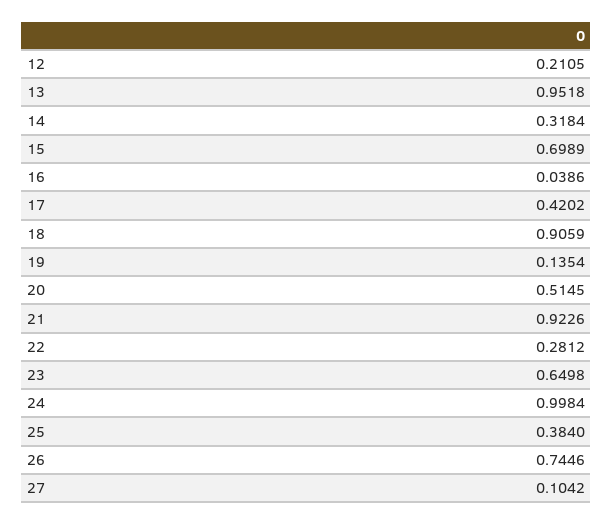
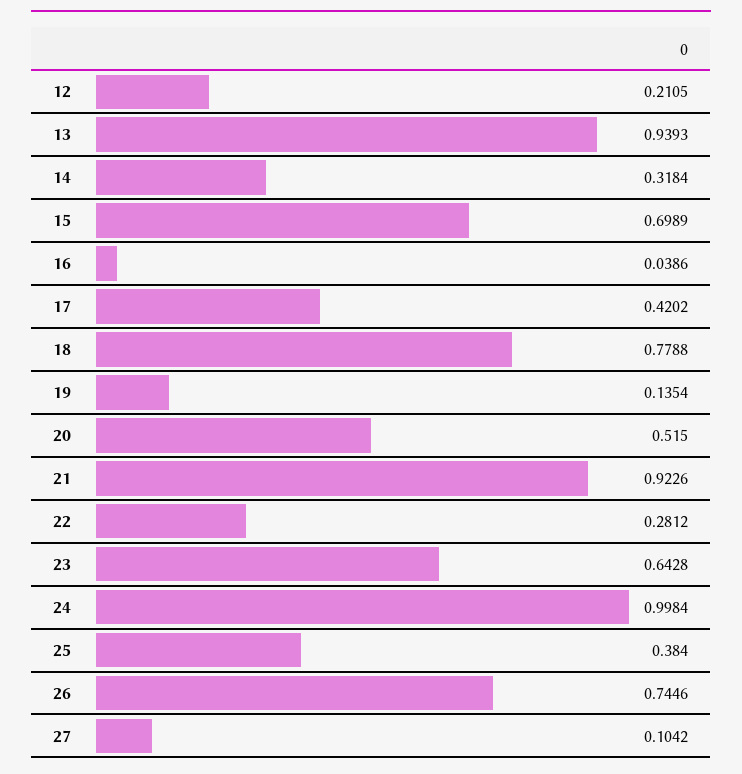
13: 0.9518 -> 0.9393
18: 0.9059 -> 0.7788
20: 0.5145 -> 0.515
23: 0.6498 -> 0.6428

